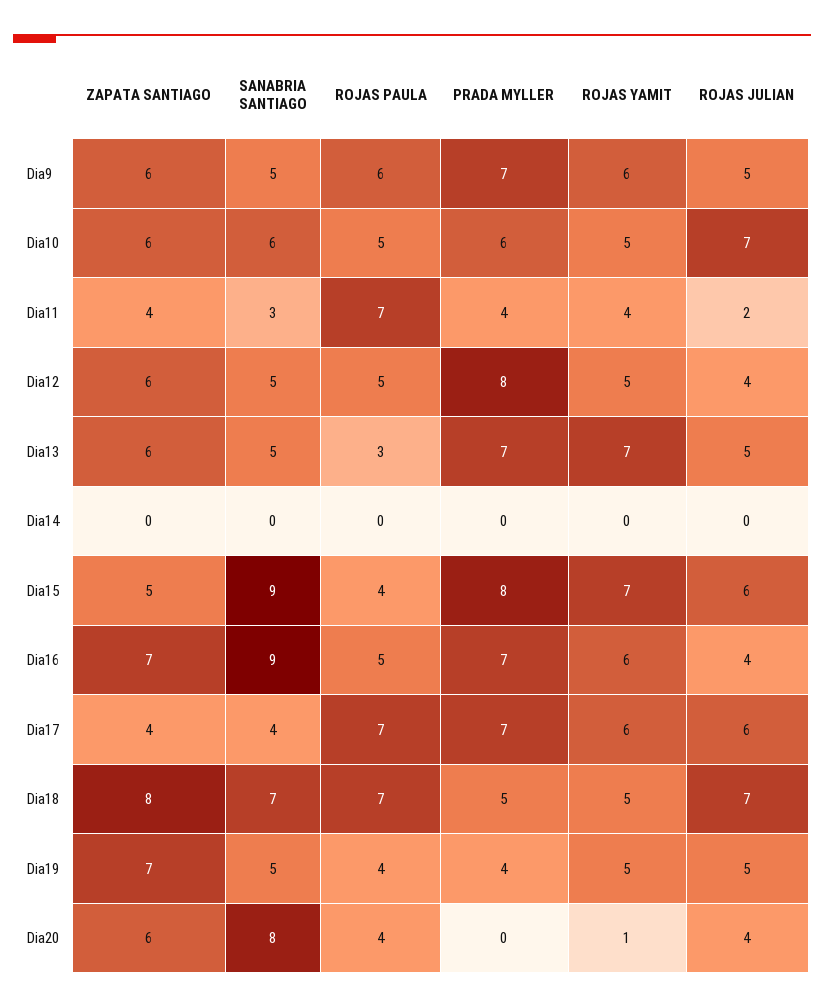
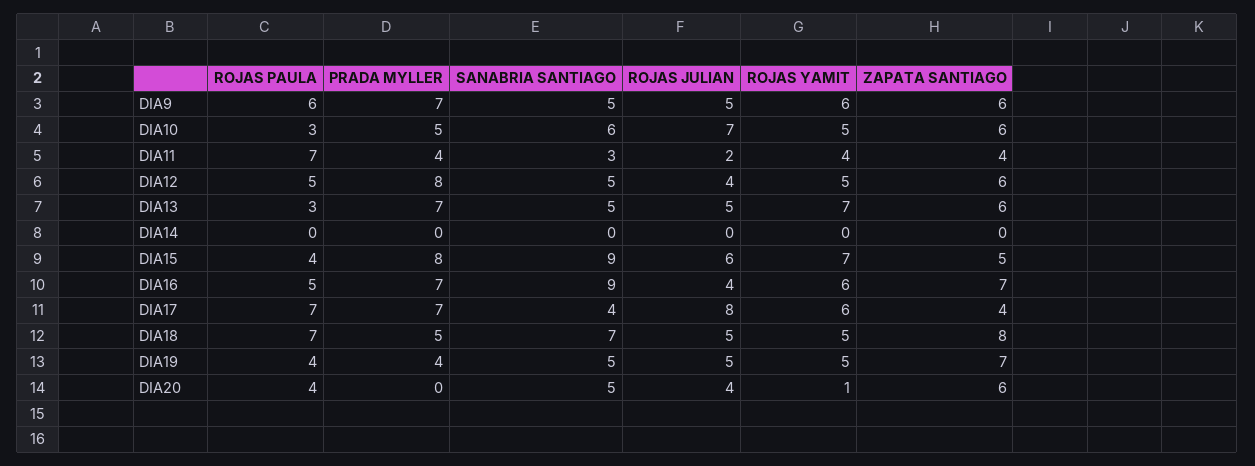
ROJAS PAULA, Dia10: 5 -> 3
PRADA MYLLER, Dia10: 6 -> 5
ROJAS JULIAN, Dia17: 6 -> 8
ROJAS JULIAN, Dia18: 7 -> 5
SANABRIA SANTIAGO, Dia20: 8 -> 5

